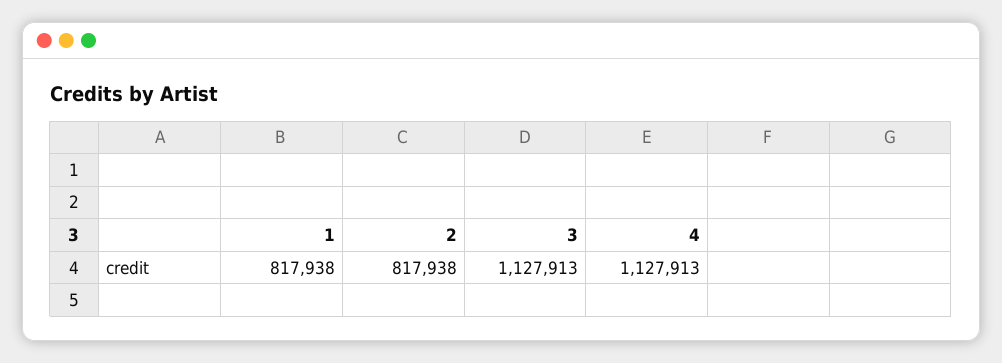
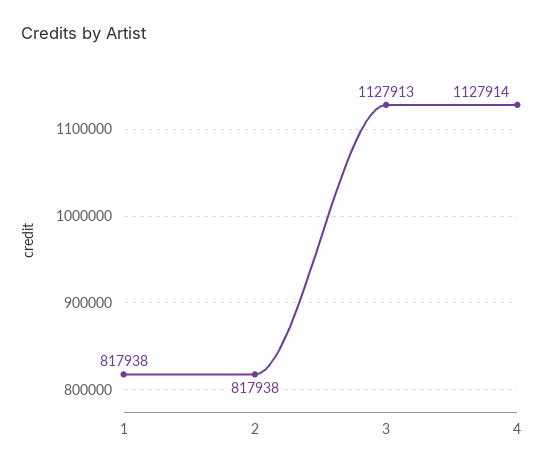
4: 1127913 -> 1127914

